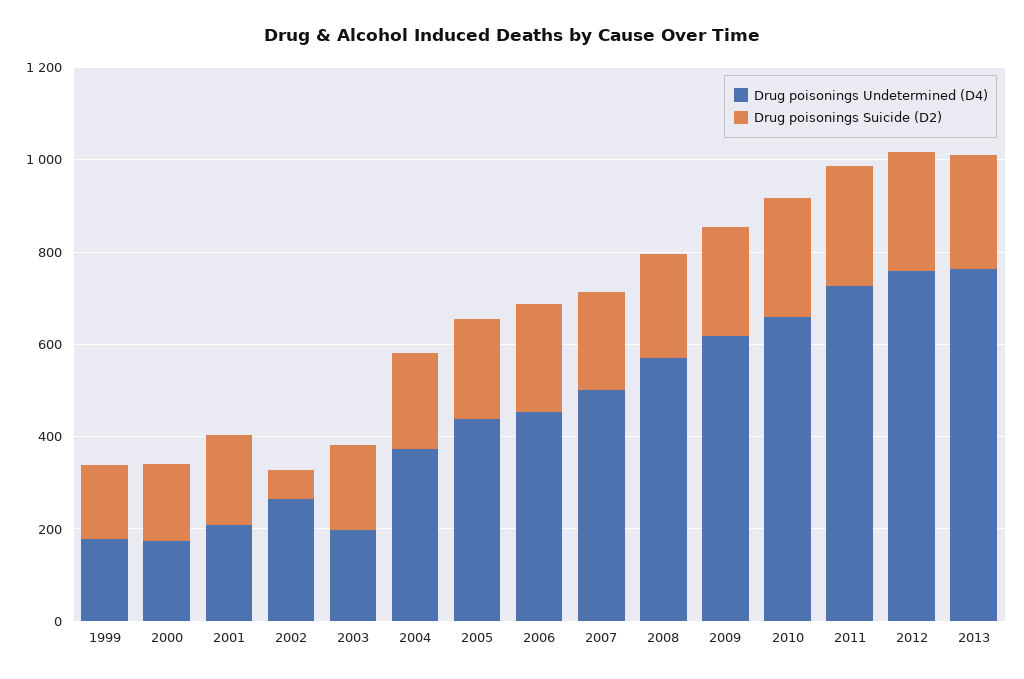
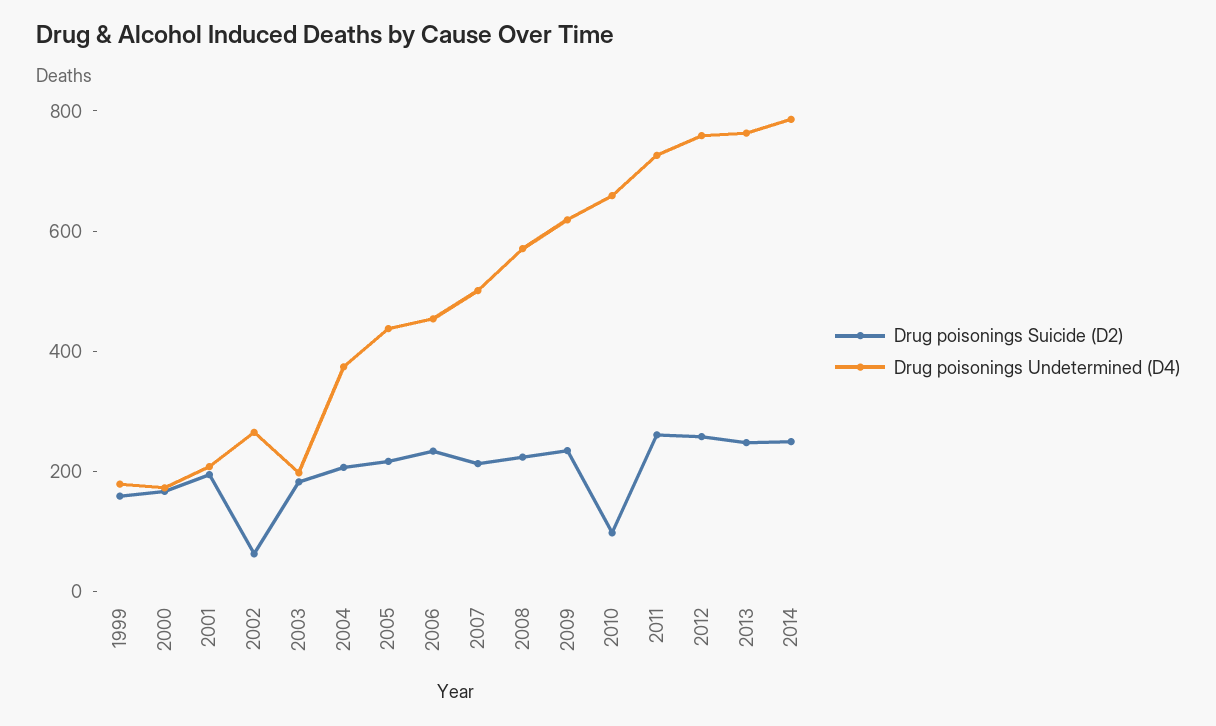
Drug poisonings Suicide (D2), 2010: 250 -> 100
Drug poisonings Suicide (D2), 2014: none -> 250
Drug poisonings Undetermined (D4), 2014: none -> 800

